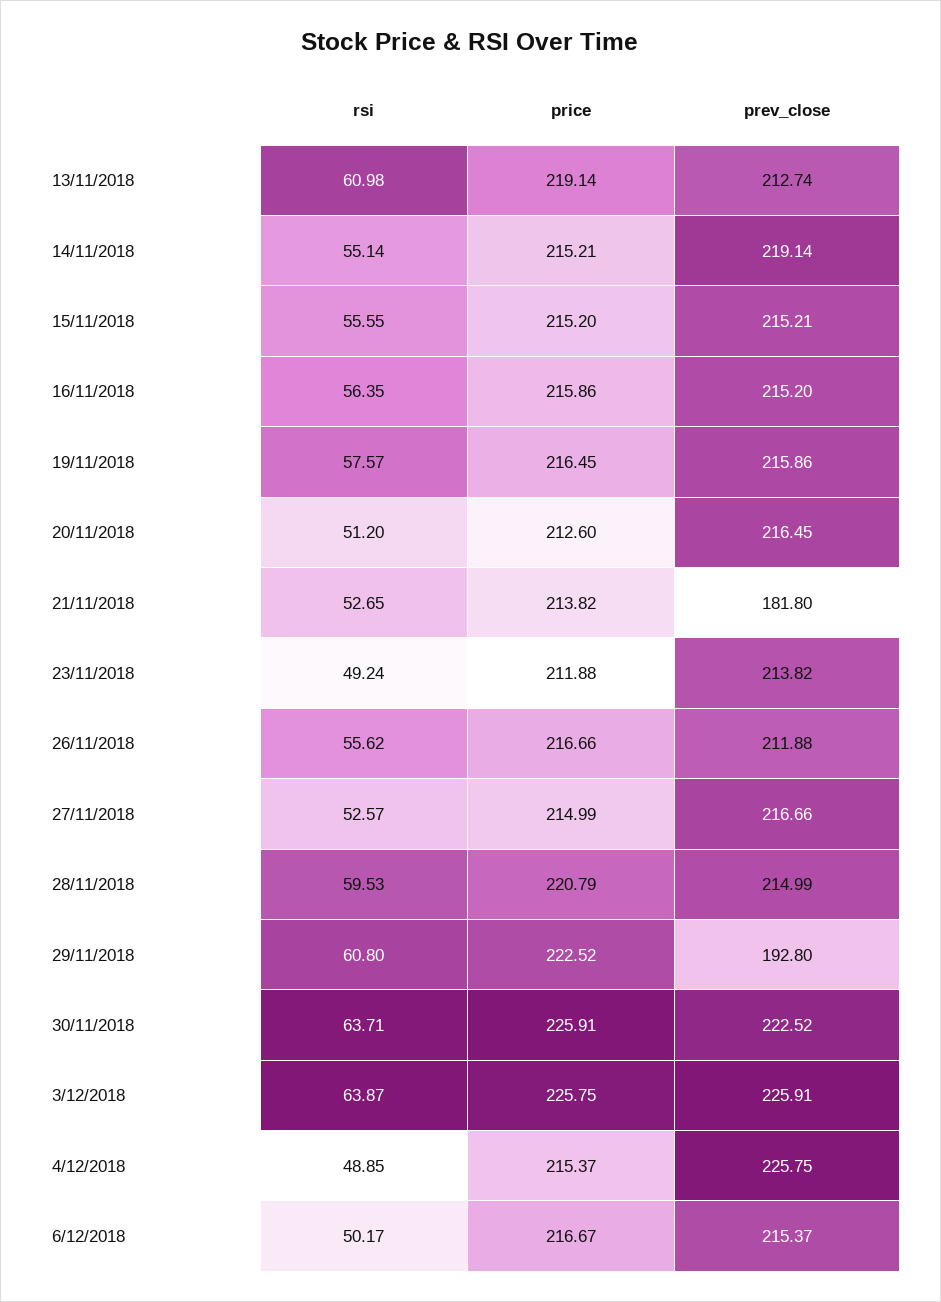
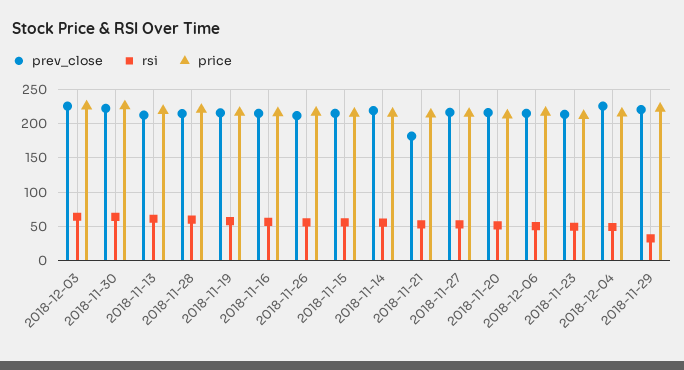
rsi, 29/11/2018: 60.8 -> 30
prev_close, 29/11/2018: 192.8 -> 220

